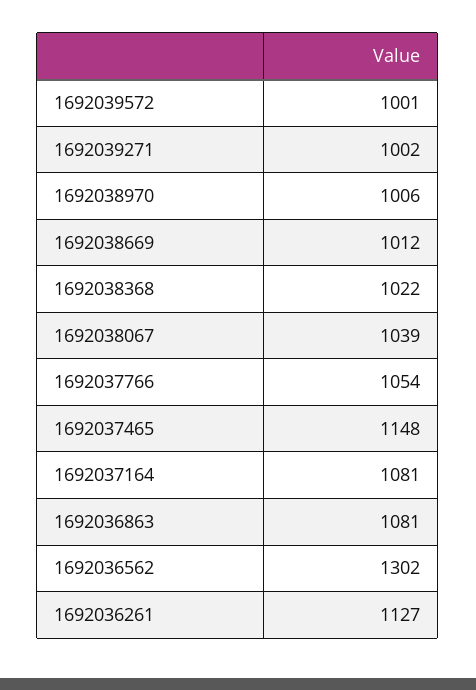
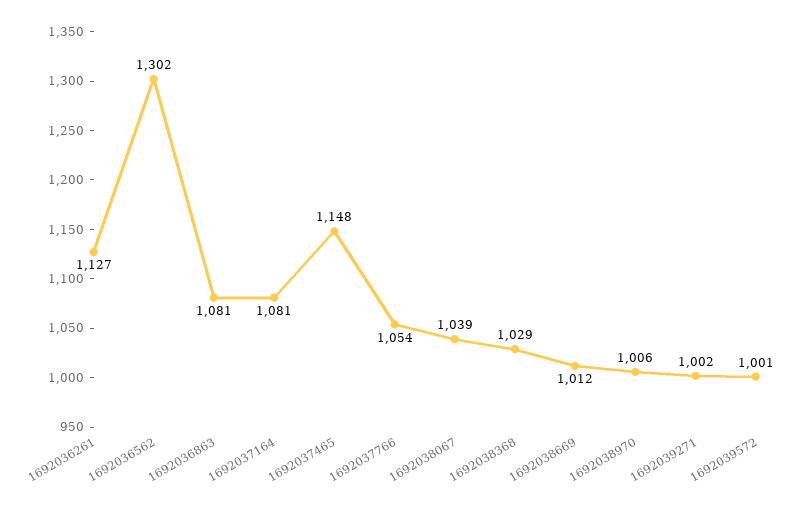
1692038368: 1022 -> 1029

